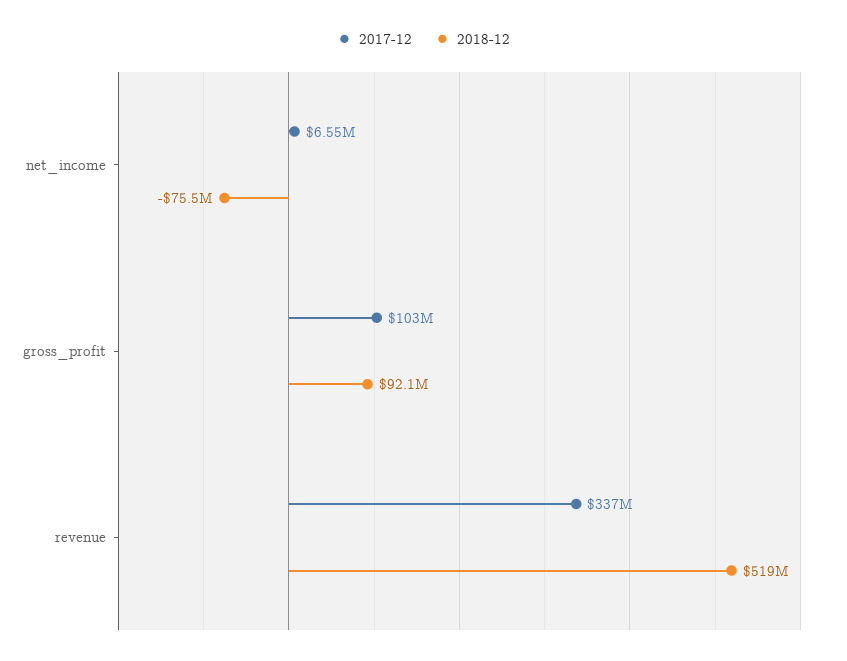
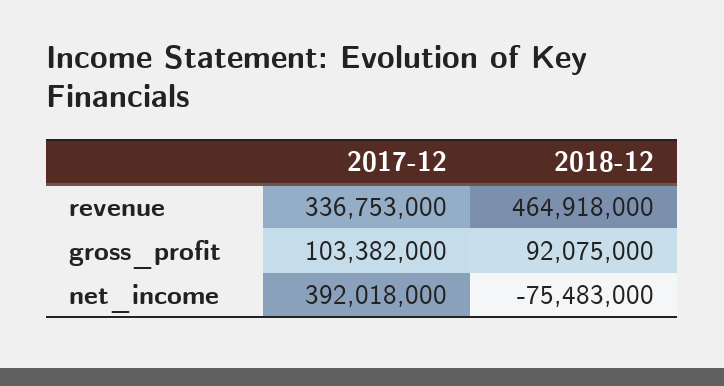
2017-12, net_income: 6550000 -> 392018000
2018-12, revenue: 519000000 -> 464918000

